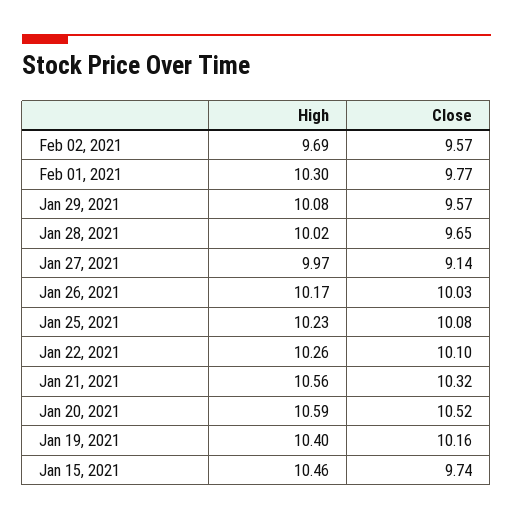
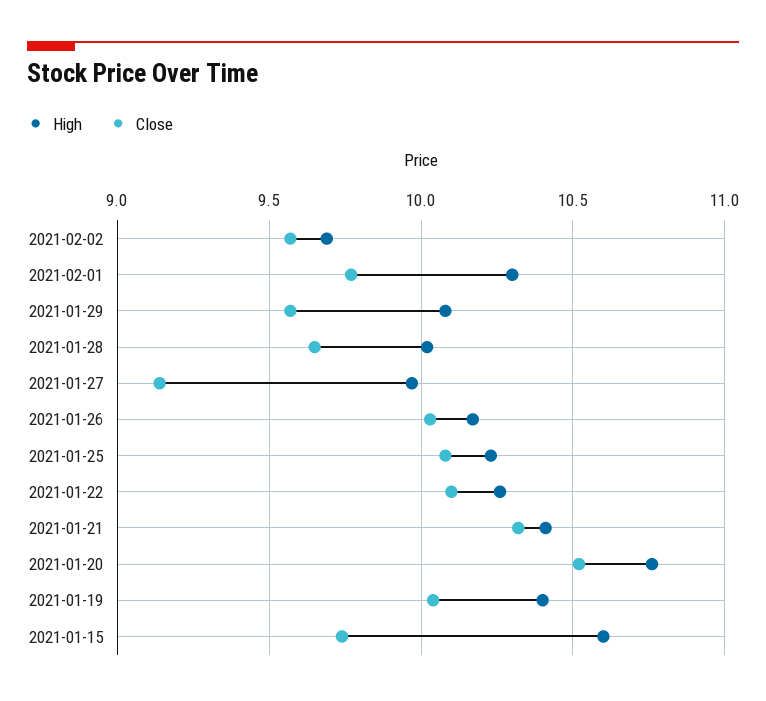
High, Jan 21, 2021: 10.56 -> 10.4
High, Jan 20, 2021: 10.59 -> 10.75
Close, Jan 19, 2021: 10.16 -> 10.05
High, Jan 15, 2021: 10.46 -> 10.6

